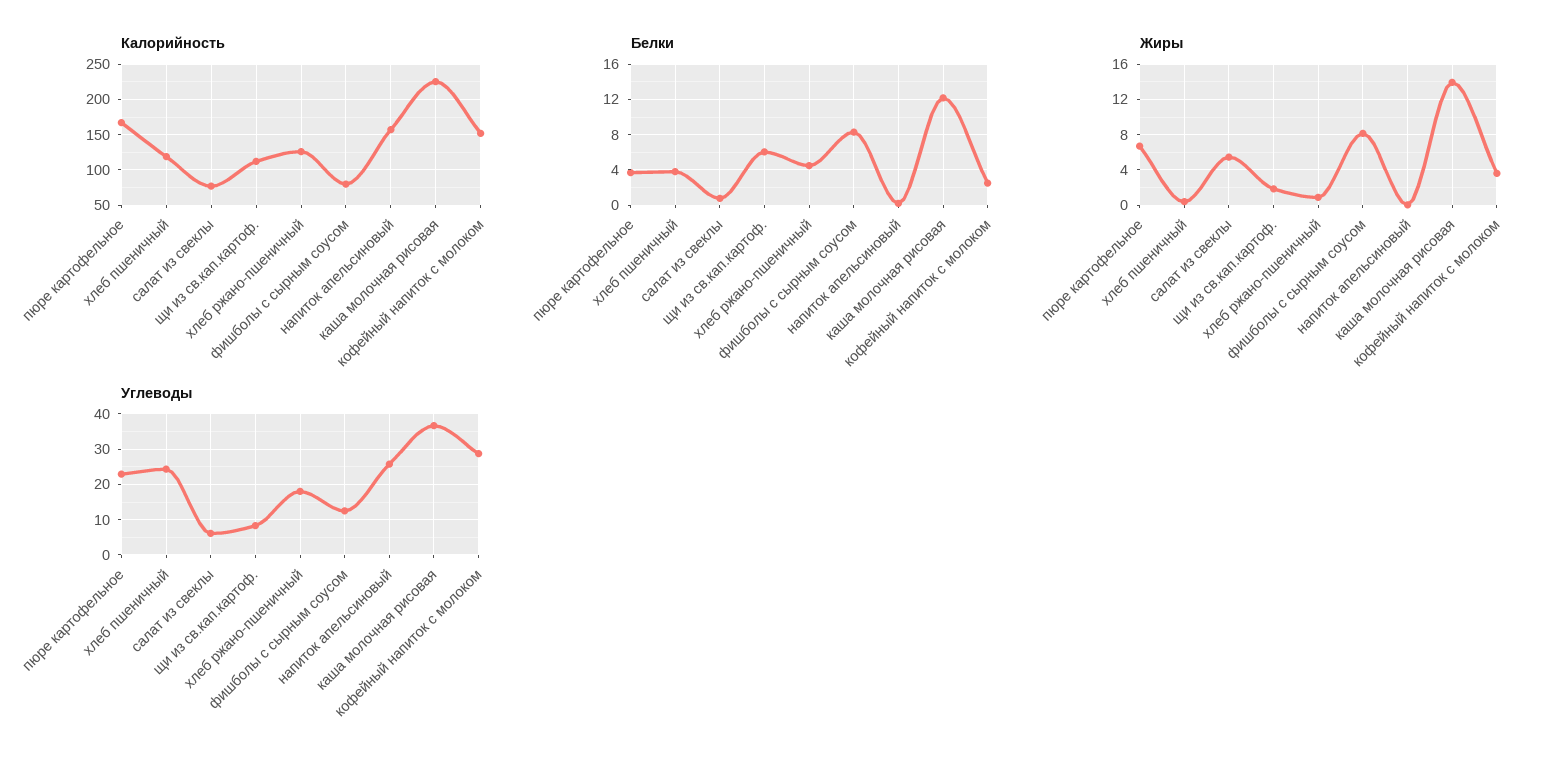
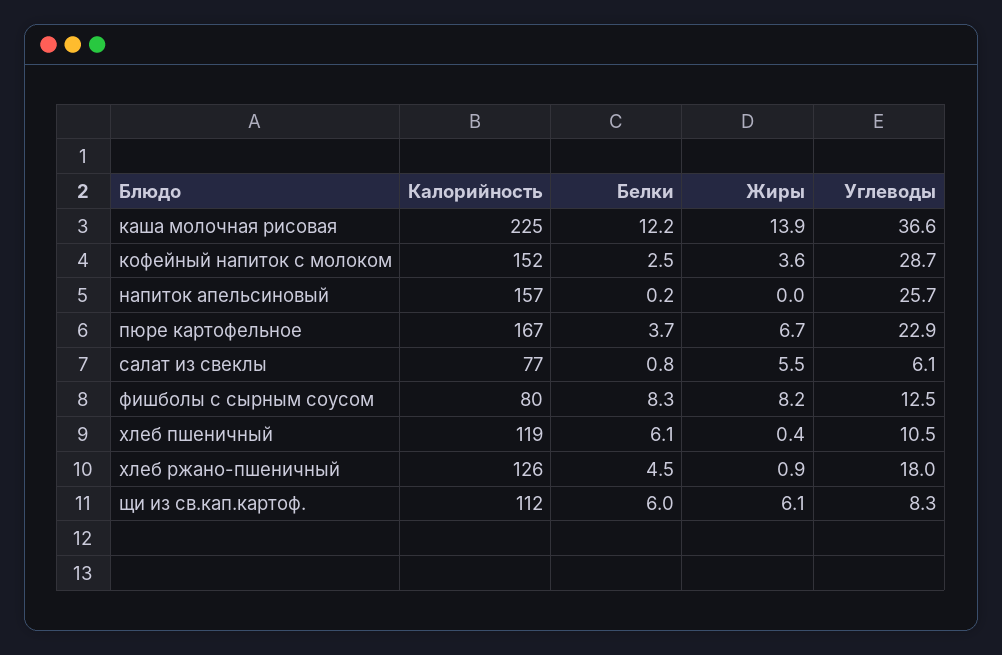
Белки, хлеб пшеничный: 4 -> 6.1
Жиры, щи из св.кап.картоф.: 2 -> 6.1
Углеводы, хлеб пшеничный: 24 -> 10.5

